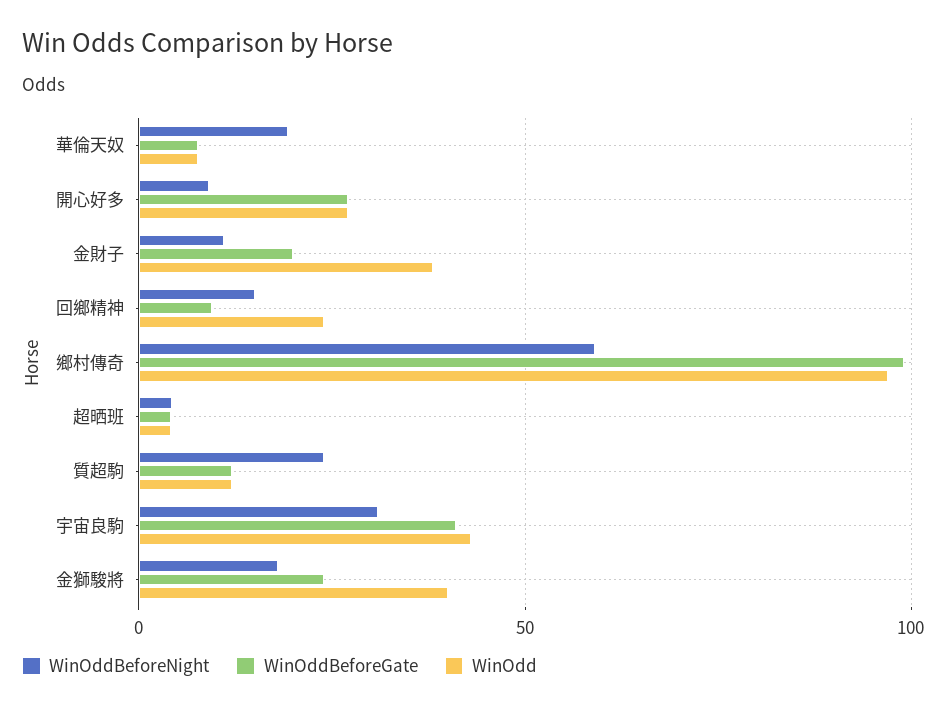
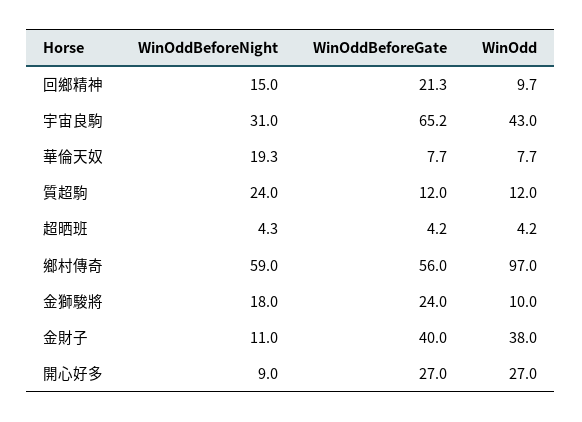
WinOddBeforeGate, 金財子: 20 -> 40
WinOddBeforeGate, 回鄉精神: 10 -> 21.3
WinOdd, 回鄉精神: 25 -> 9.7
WinOddBeforeGate, 鄉村傳奇: 100 -> 56
WinOddBeforeGate, 宇宙良駒: 40 -> 65.2
WinOdd, 金獅駿將: 40 -> 10

